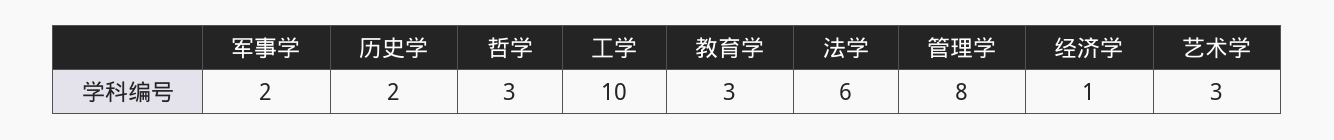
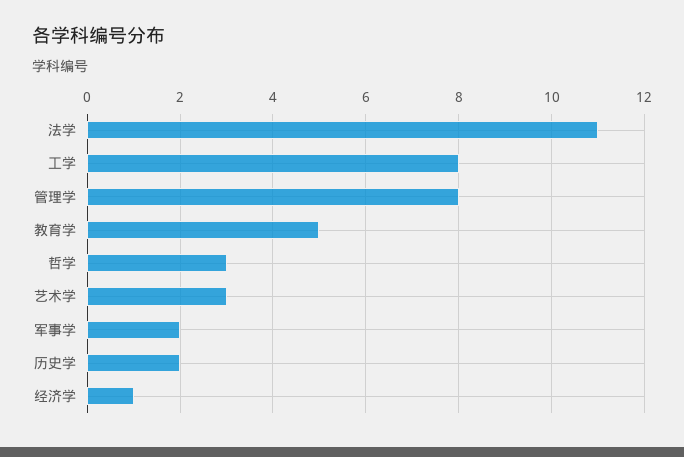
工学: 10 -> 8
教育学: 3 -> 5
法学: 6 -> 11

